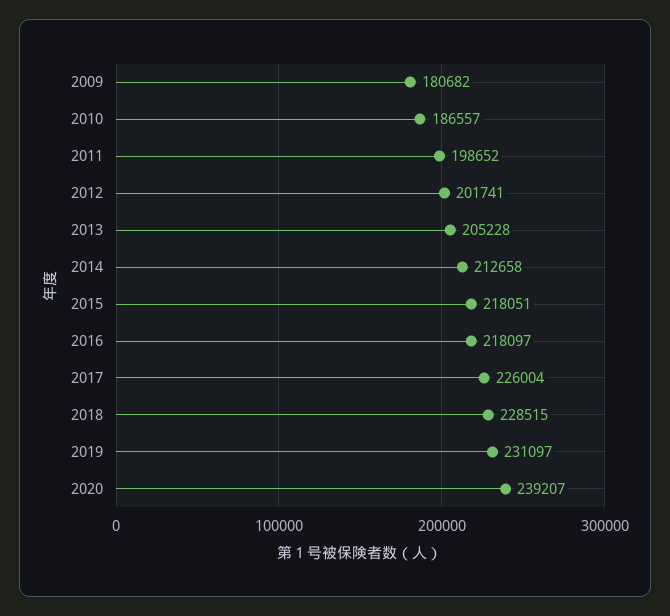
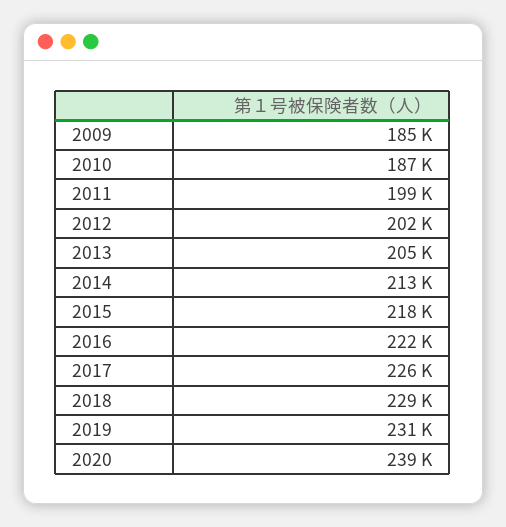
2009: 180682 -> 185000
2016: 218097 -> 222000

